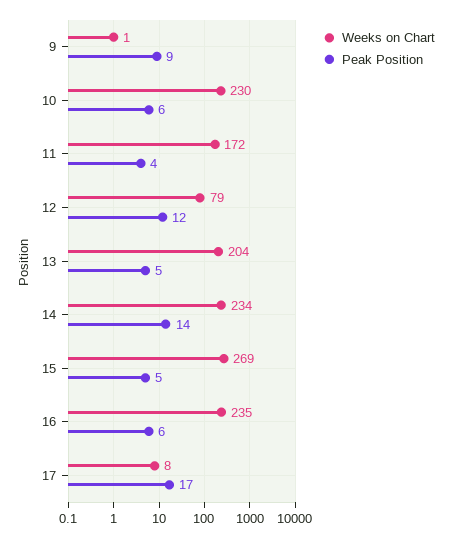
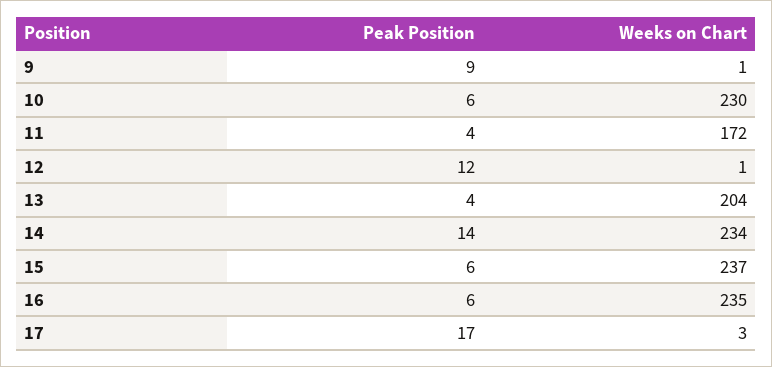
Weeks on Chart, 12: 79 -> 1
Peak Position, 13: 5 -> 4
Weeks on Chart, 15: 269 -> 237
Peak Position, 15: 5 -> 6
Weeks on Chart, 17: 8 -> 3

